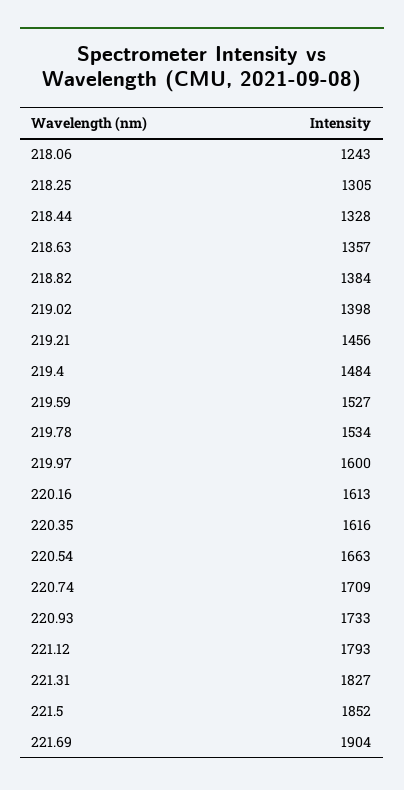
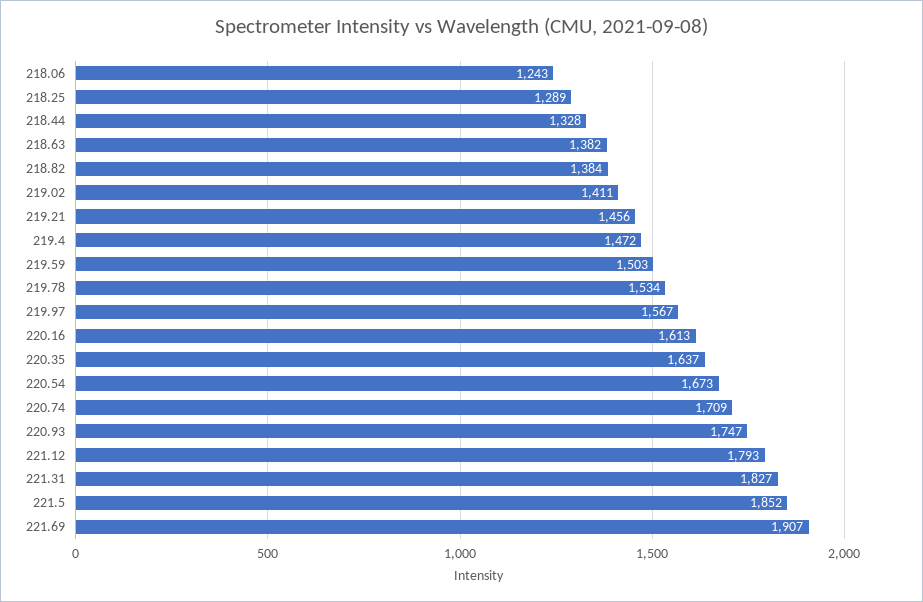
218.25: 1305 -> 1289
218.63: 1357 -> 1382
219.02: 1398 -> 1411
219.4: 1484 -> 1472
219.59: 1527 -> 1503
219.97: 1600 -> 1567
220.35: 1616 -> 1637
220.54: 1663 -> 1673
220.93: 1733 -> 1747
221.69: 1904 -> 1907

